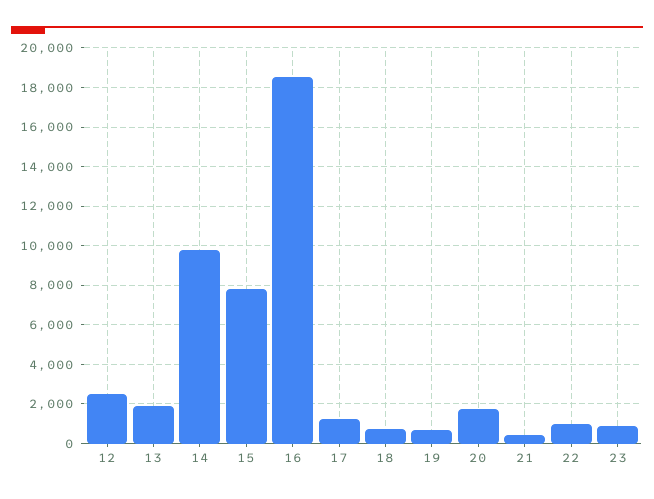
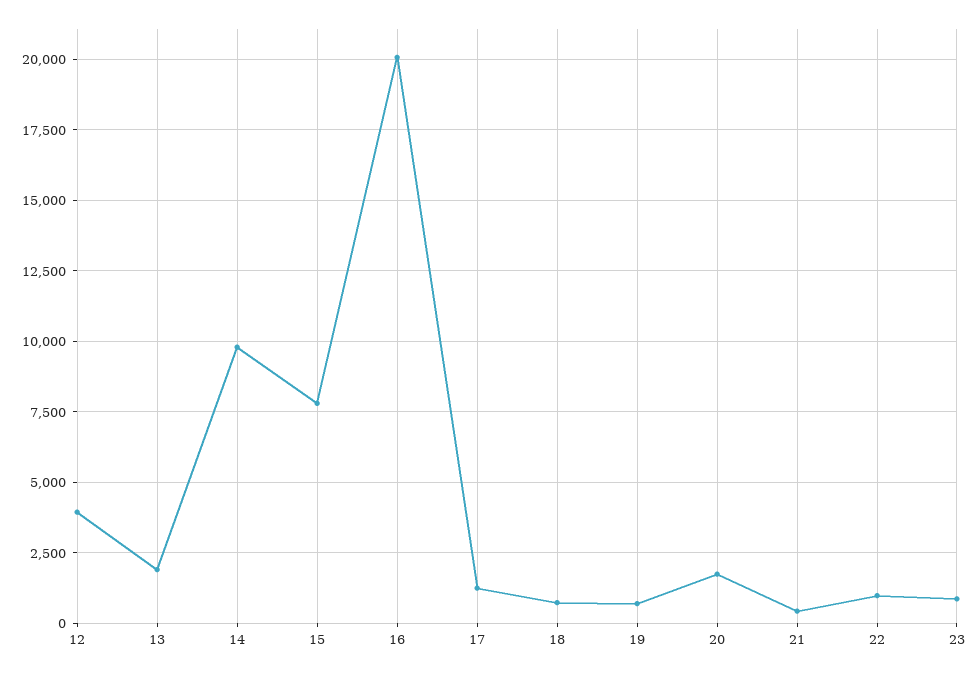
12: 2500 -> 4000
16: 18500 -> 20000

